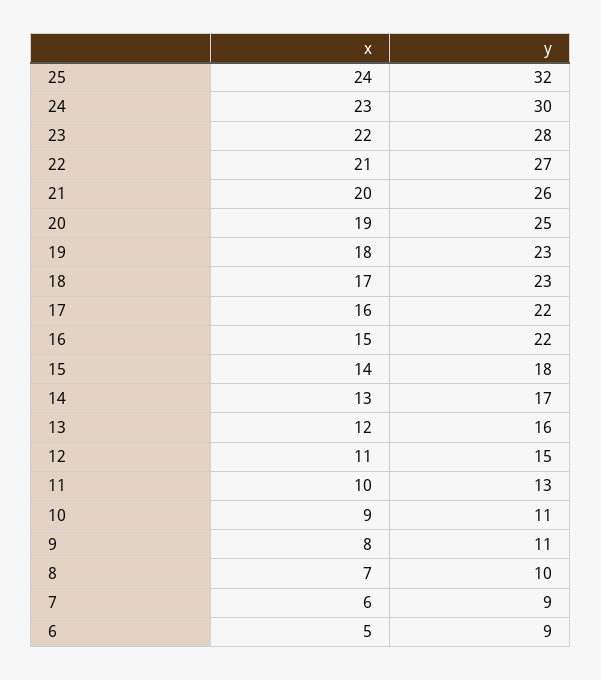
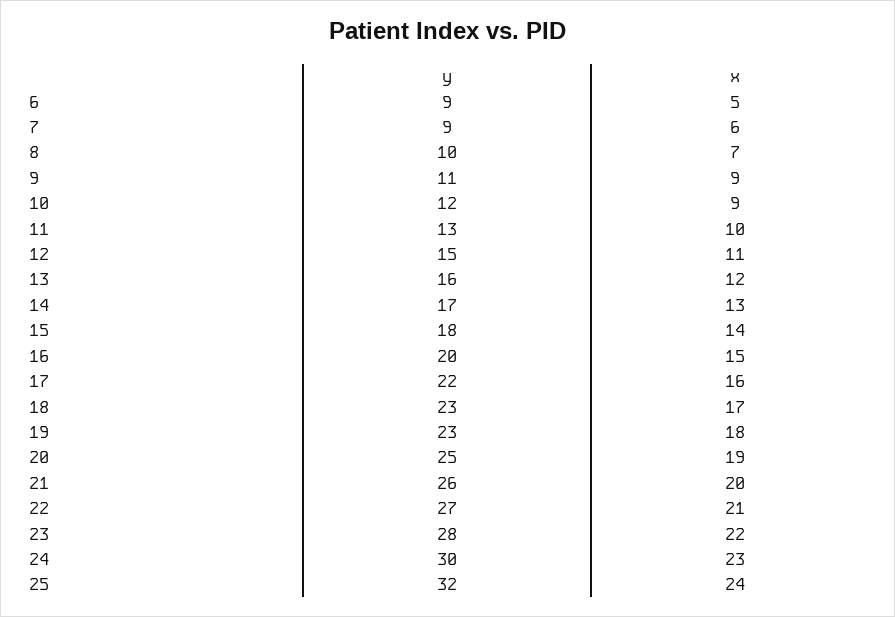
y, 16: 22 -> 20
y, 10: 11 -> 12
x, 9: 8 -> 9

